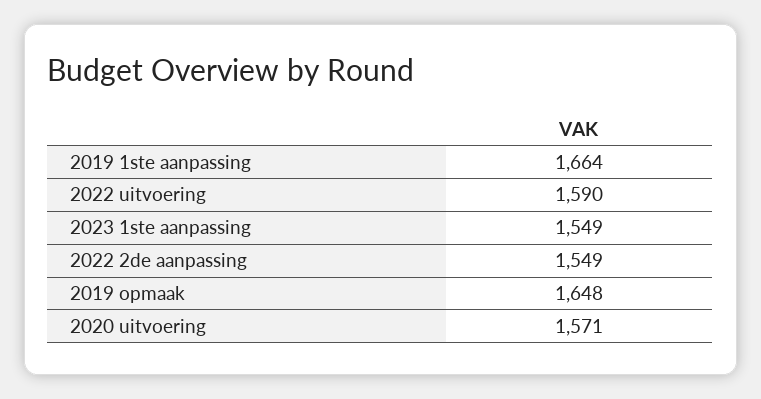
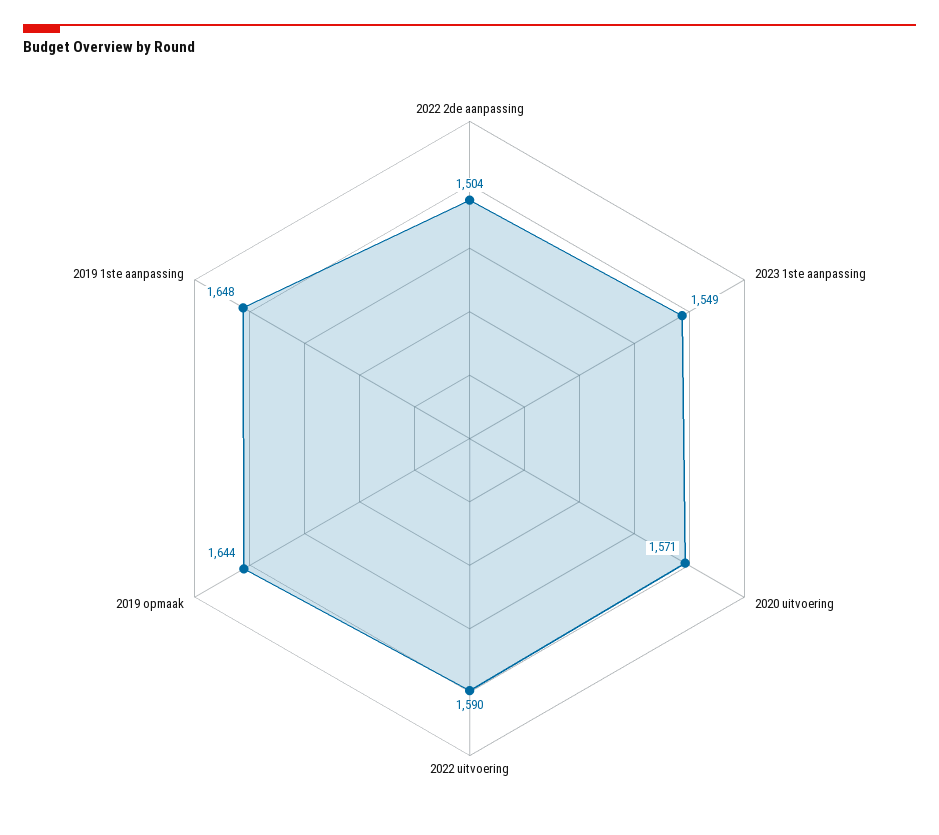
2019 1ste aanpassing: 1664 -> 1648
2022 2de aanpassing: 1549 -> 1504
2019 opmaak: 1648 -> 1644

